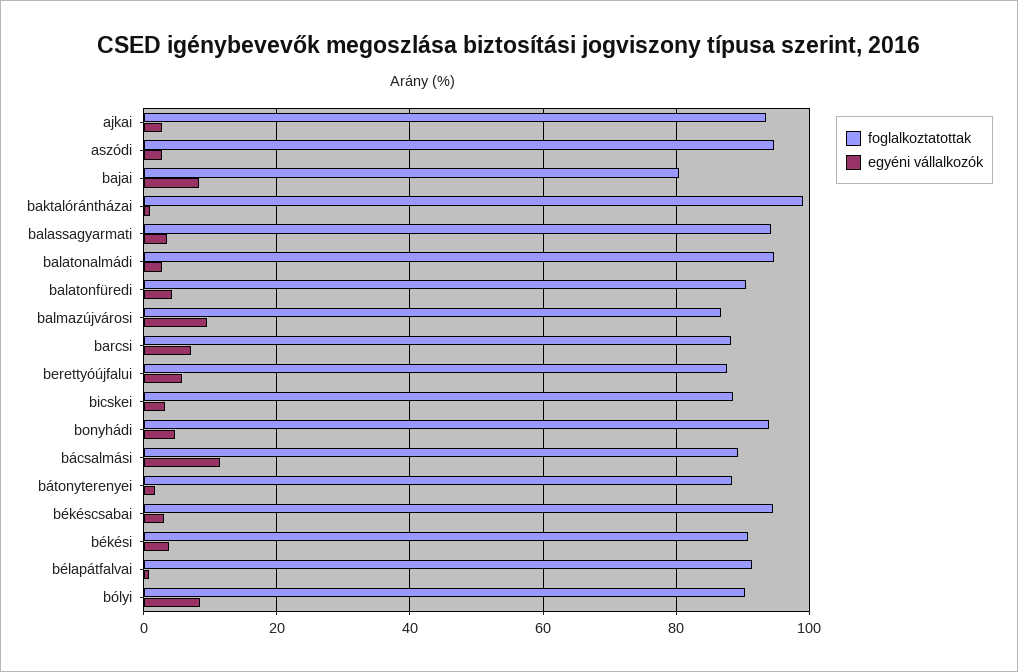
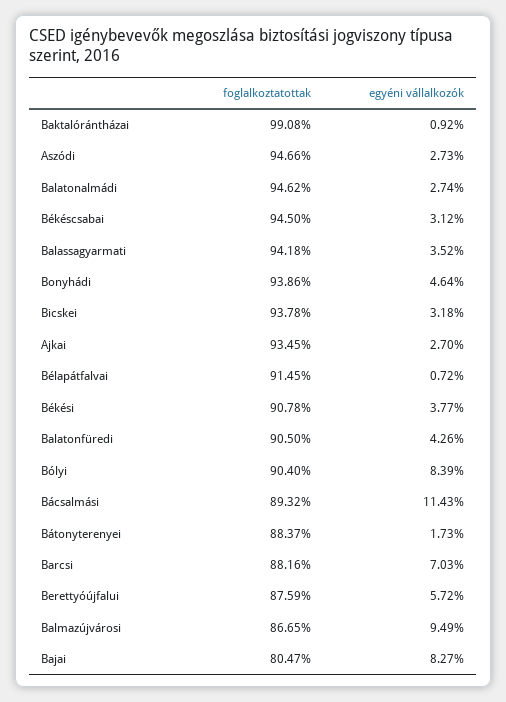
foglalkoztatottak, bicskei: 88 -> 93.78

